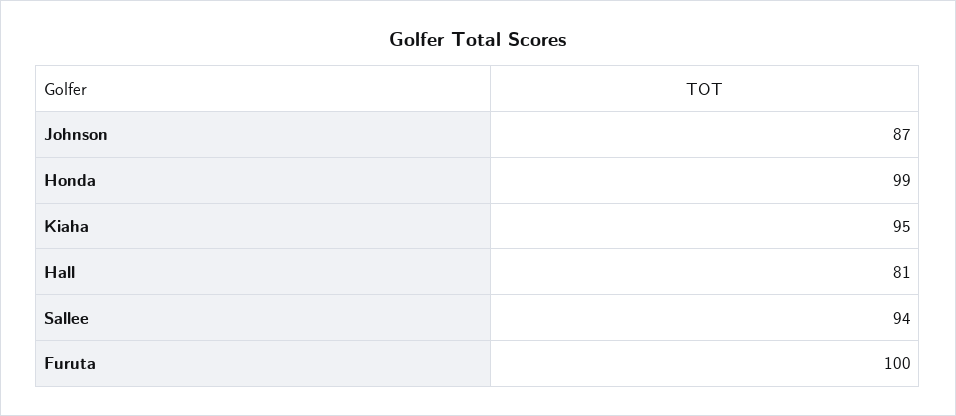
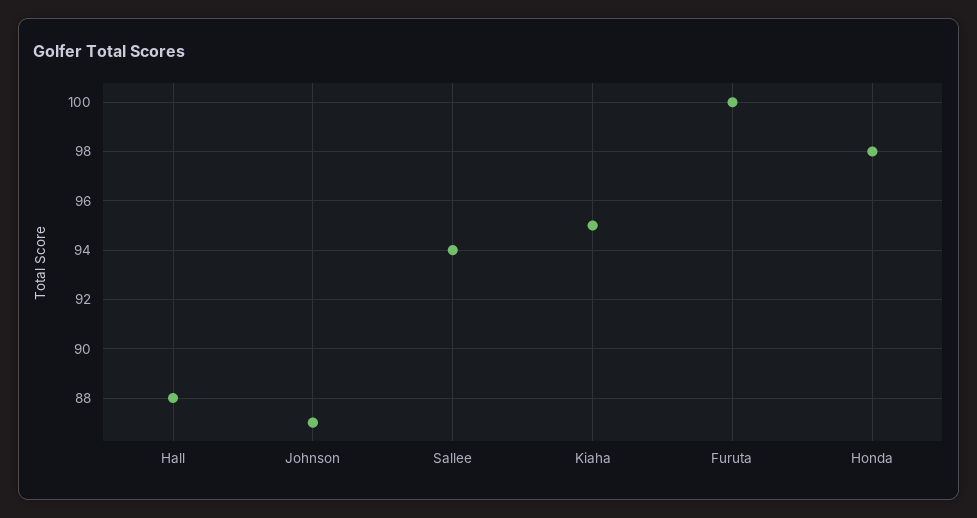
Honda: 99 -> 98
Hall: 81 -> 88

